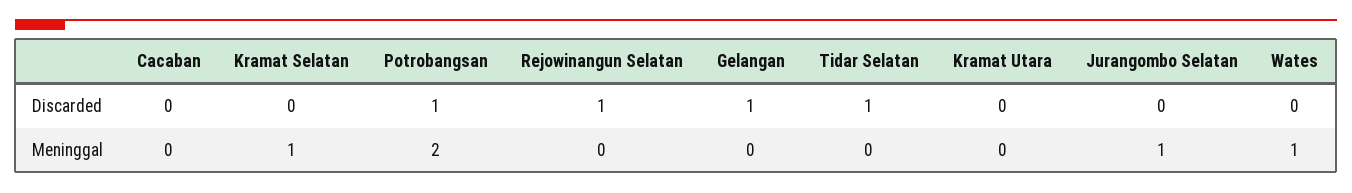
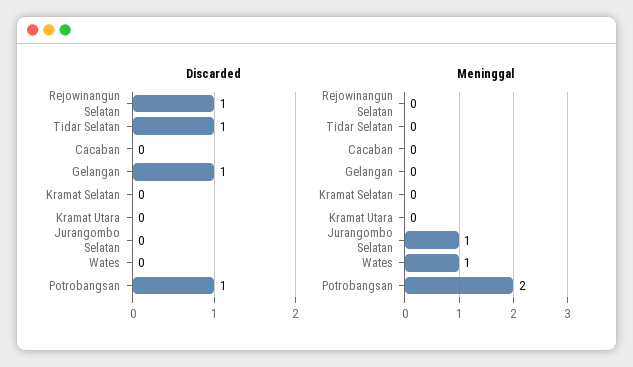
Meninggal, Kramat Selatan: 1 -> 0

